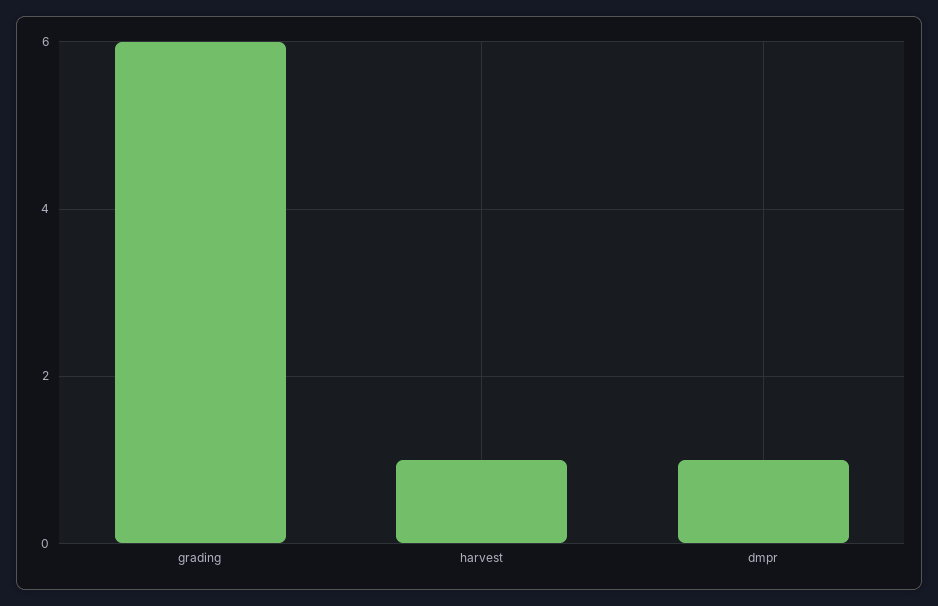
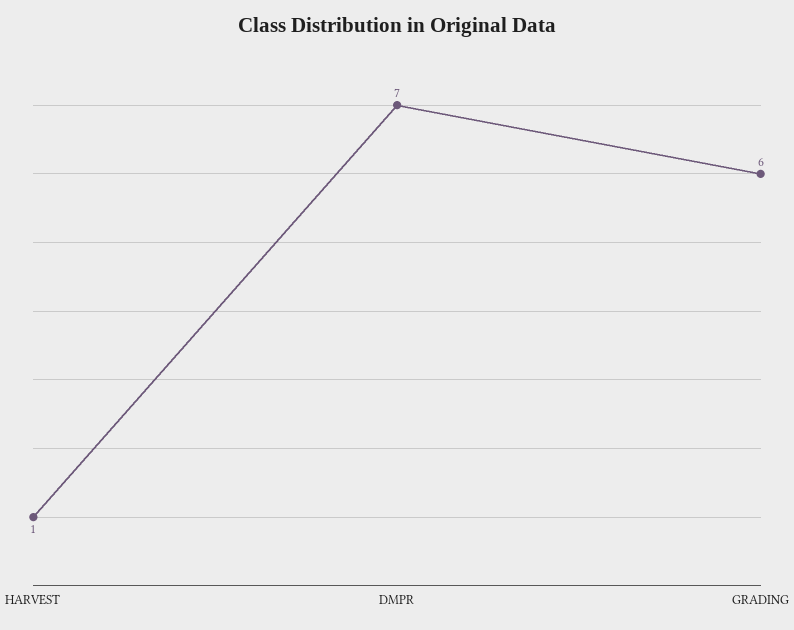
dmpr: 1 -> 7

